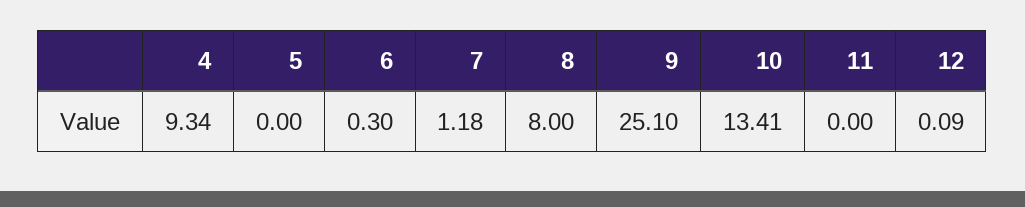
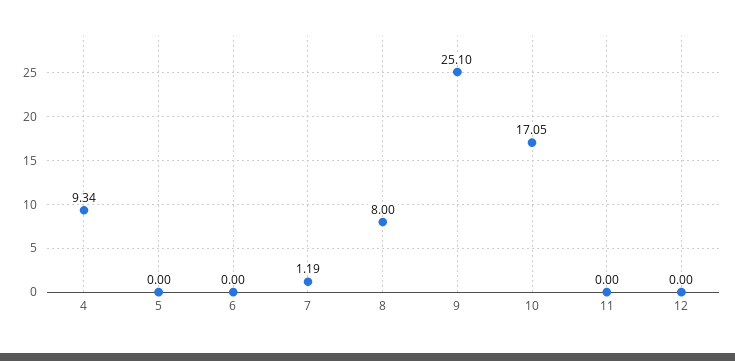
6: 0.3 -> 0
7: 1.18 -> 1.19
10: 13.41 -> 17.05
12: 0.09 -> 0

